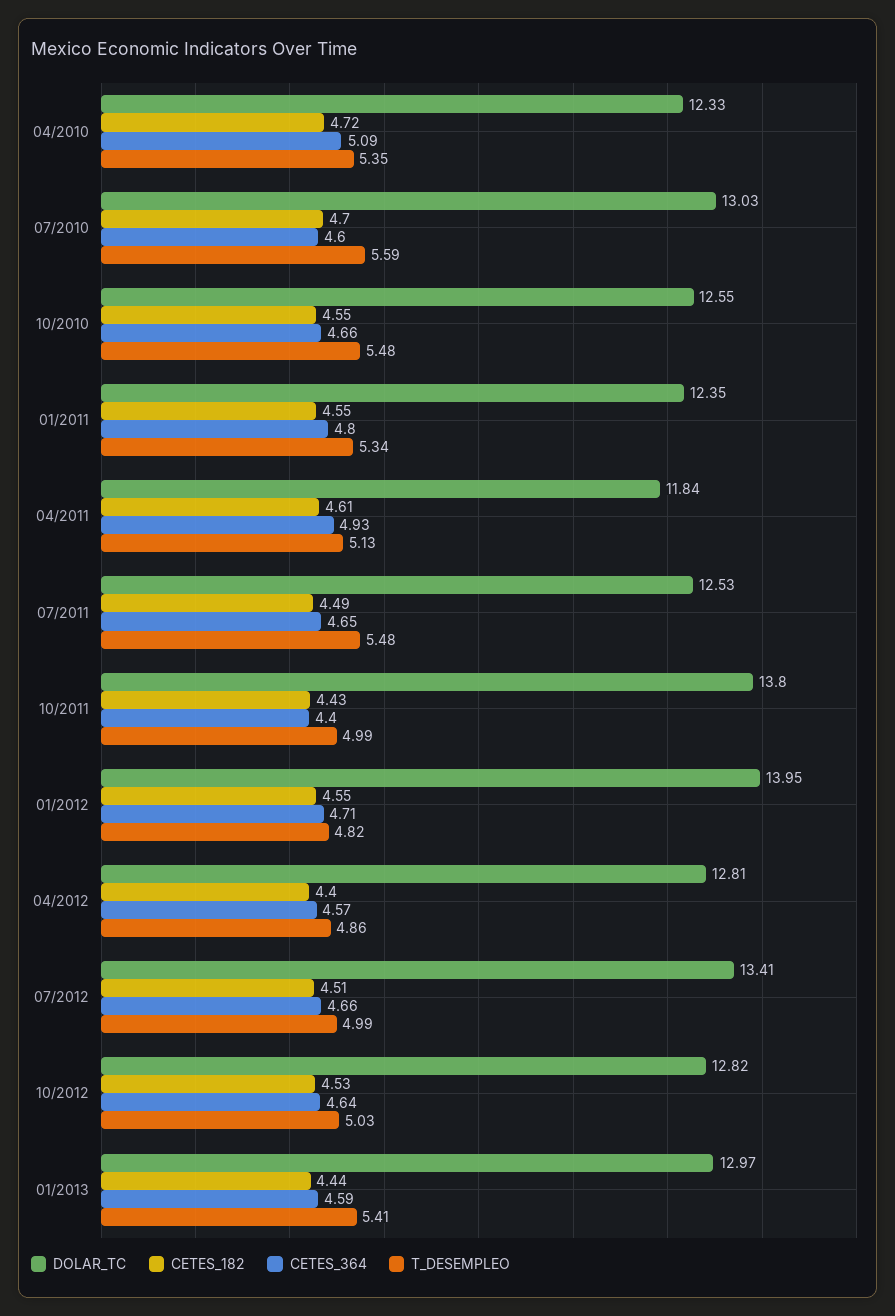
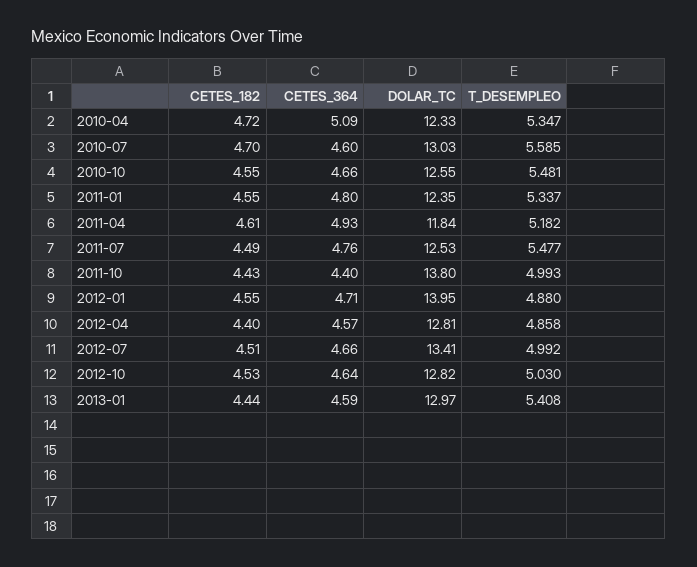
T_DESEMPLEO, 04/2011: 5.13 -> 5.182
CETES_364, 07/2011: 4.65 -> 4.76
T_DESEMPLEO, 01/2012: 4.82 -> 4.88

